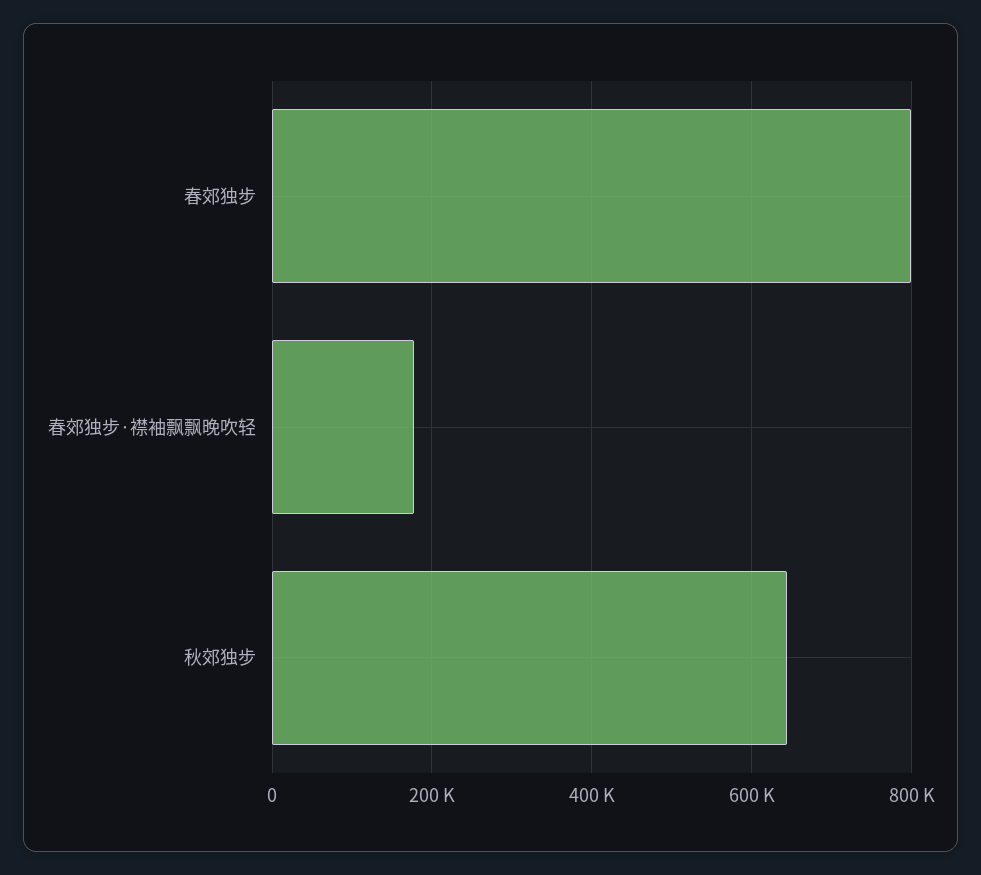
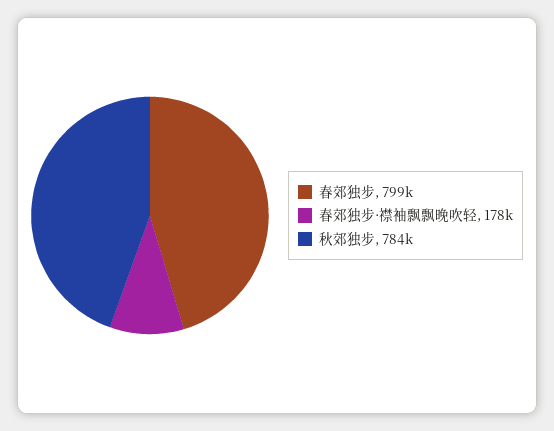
秋郊独步: 640000 -> 784000

